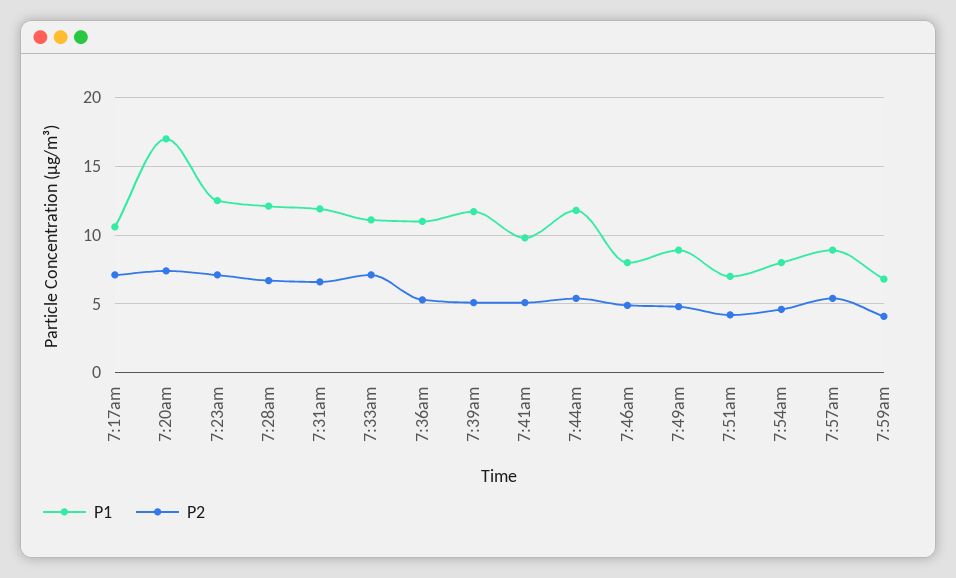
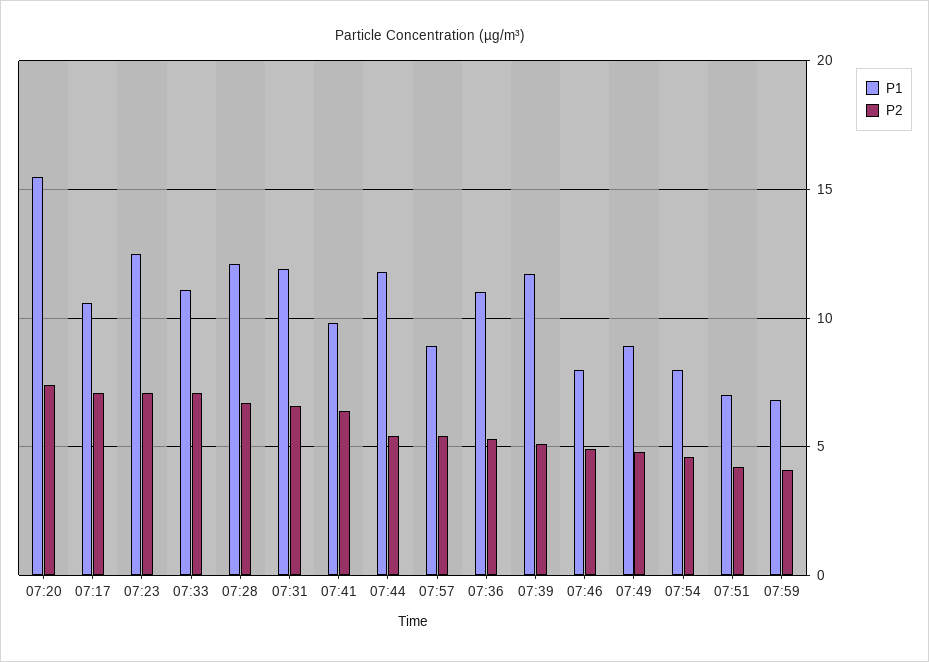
P1, 7:20am: 17 -> 15.5
P2, 7:41am: 5 -> 6.5

